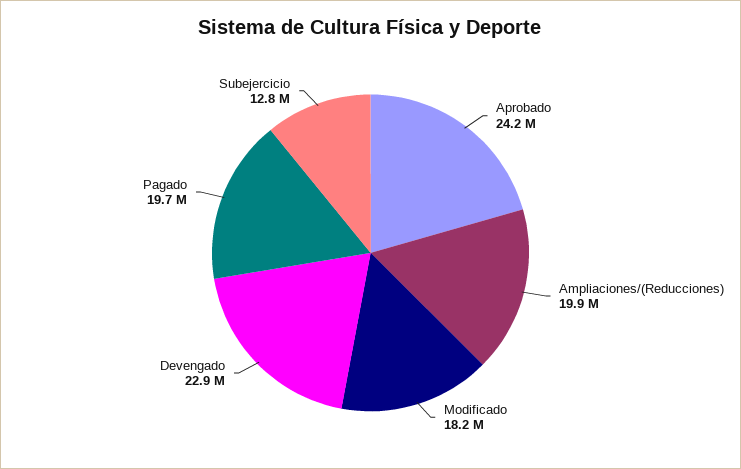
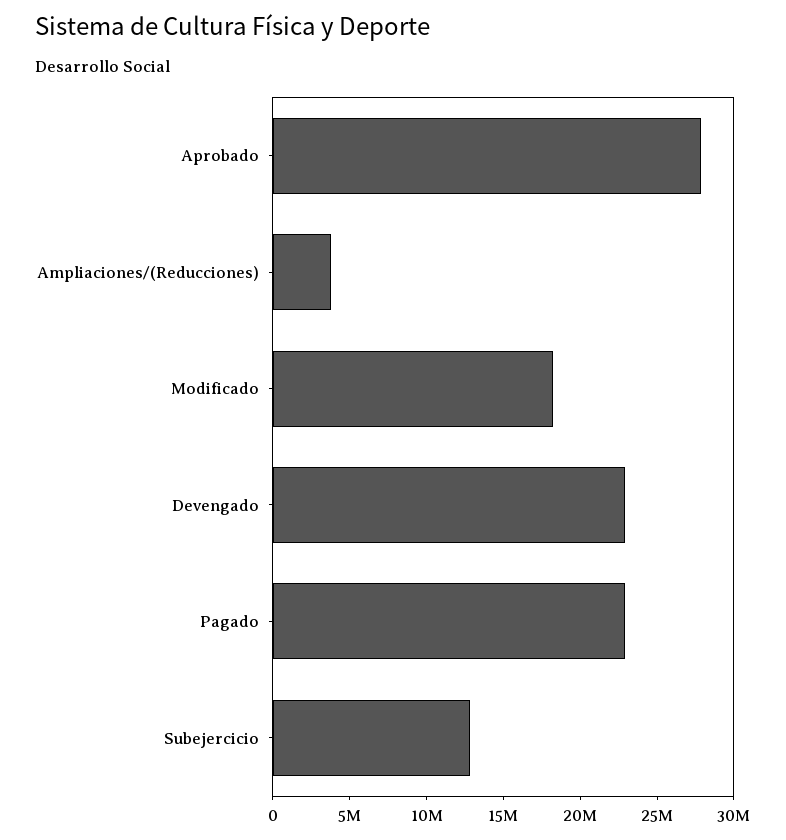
Aprobado: 24200000 -> 28000000
Ampliaciones/(Reducciones): 19900000 -> 4000000
Pagado: 19700000 -> 23000000

